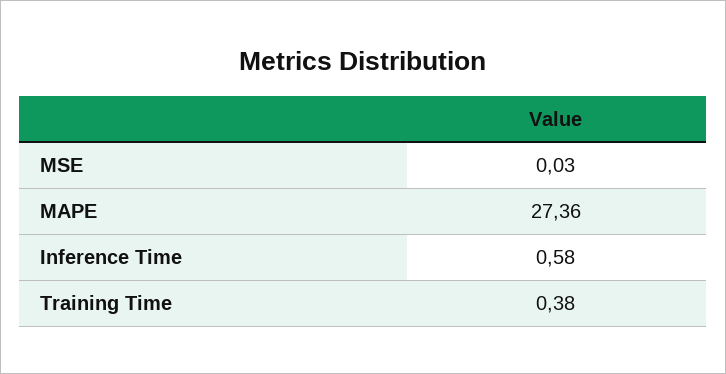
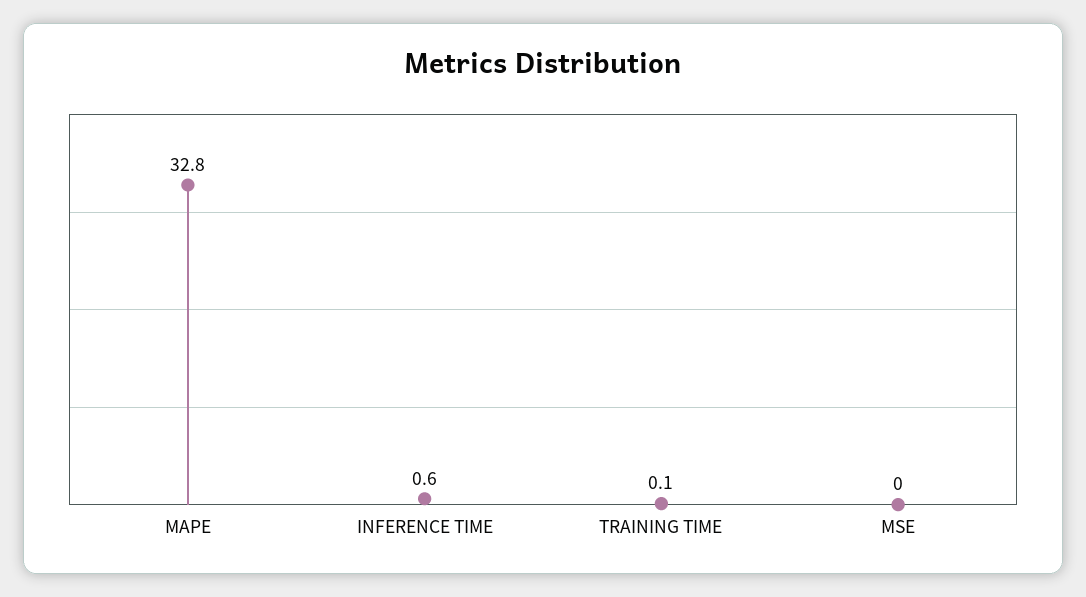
MAPE: 27.36 -> 32.8
Training Time: 0.38 -> 0.1

